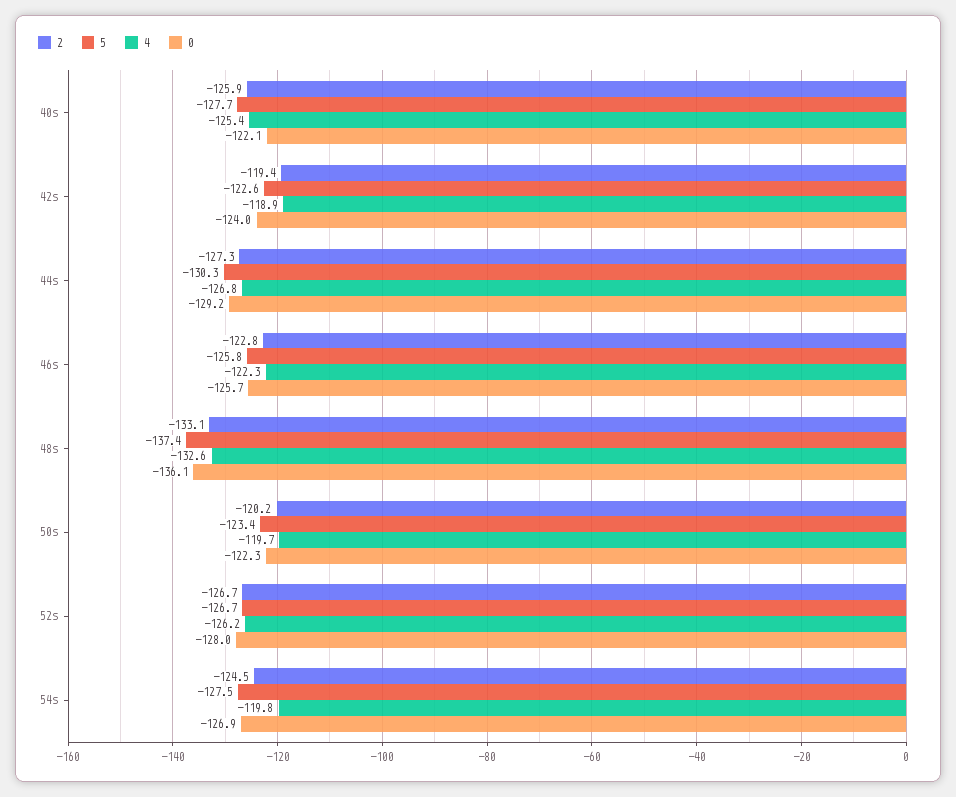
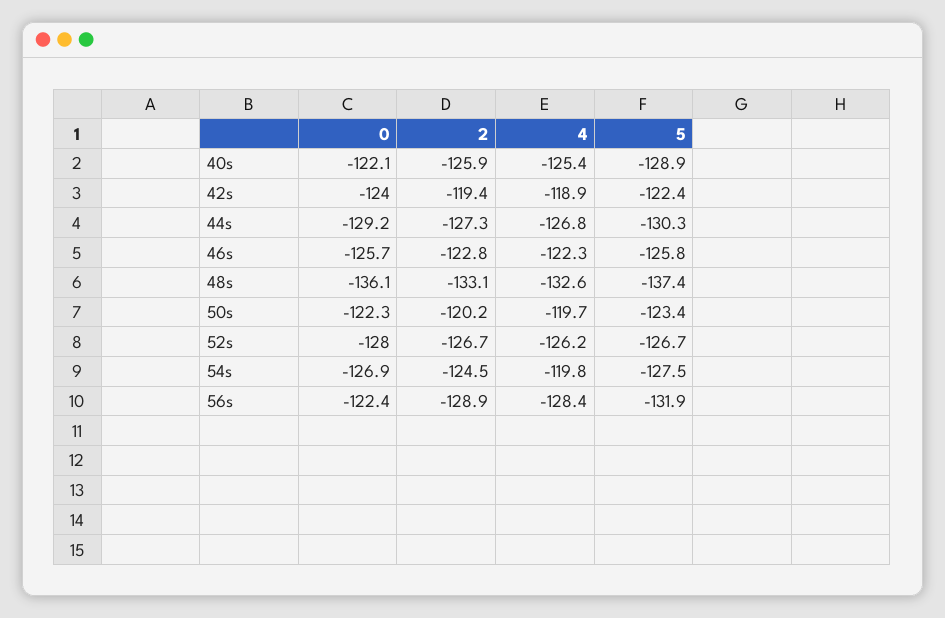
5, 40s: -127.7 -> -128.9
5, 42s: -122.6 -> -122.4
0, 56s: none -> -122.4
2, 56s: none -> -128.9
4, 56s: none -> -128.4
5, 56s: none -> -131.9

